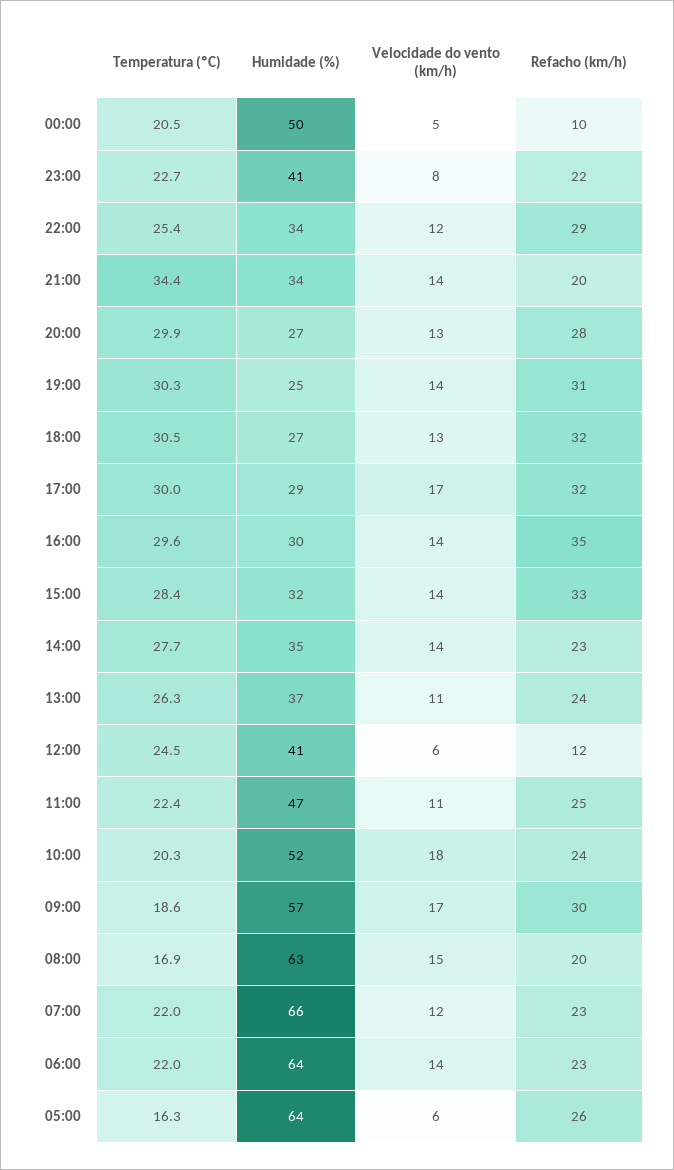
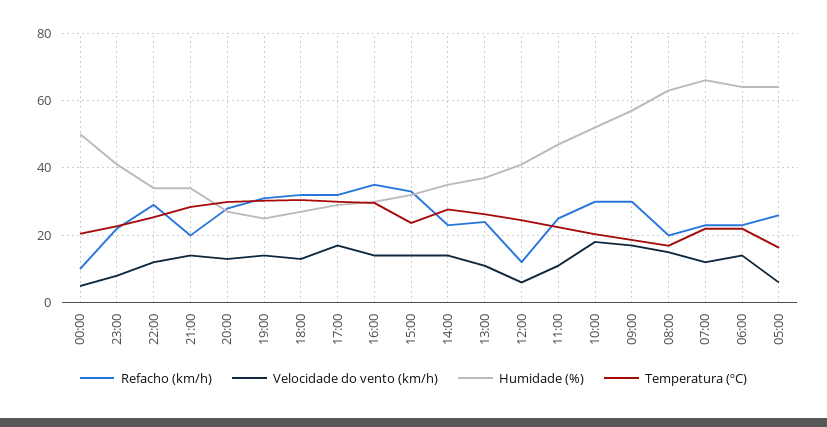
Temperatura (ºC), 21:00: 34.4 -> 28
Temperatura (ºC), 15:00: 28.4 -> 24
Refacho (km/h), 10:00: 24 -> 30

